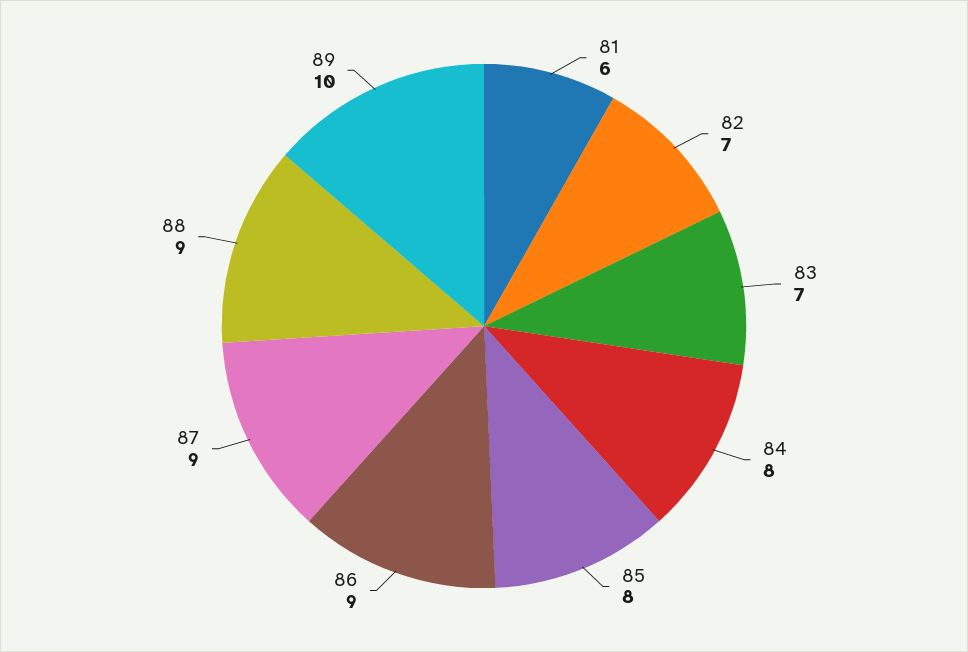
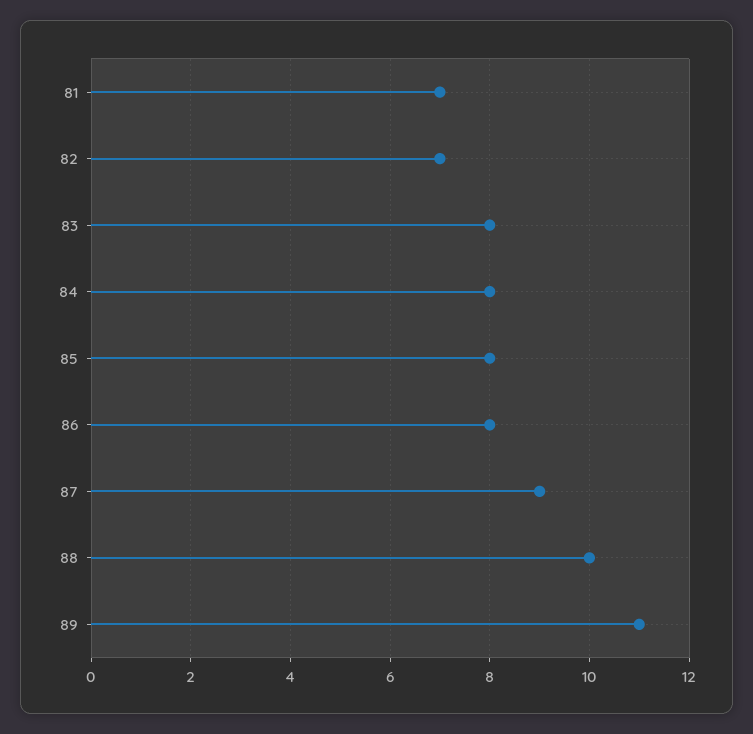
81: 6 -> 7
83: 7 -> 8
86: 9 -> 8
88: 9 -> 10
89: 10 -> 11

